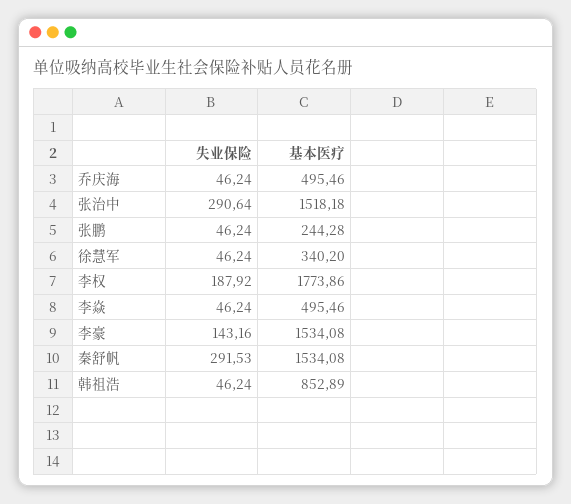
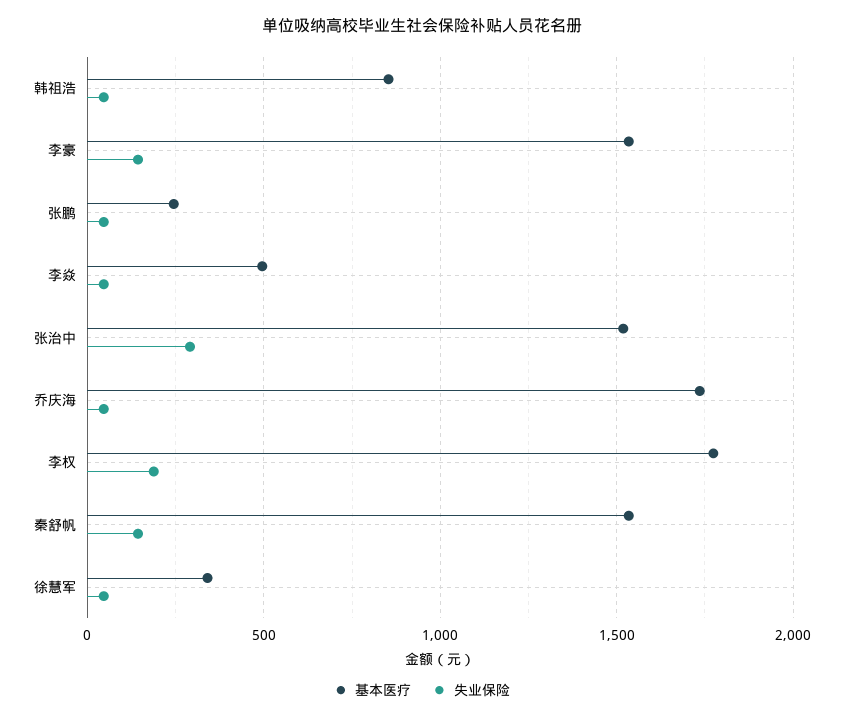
基本医疗, 乔庆海: 495.46 -> 1750
失业保险, 秦舒帆: 291.53 -> 150

